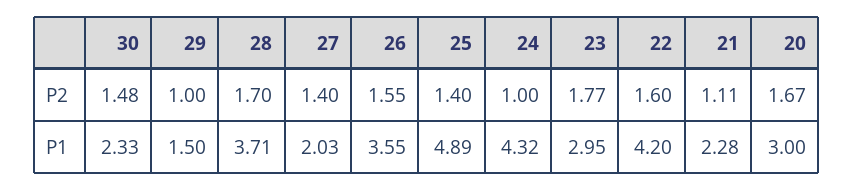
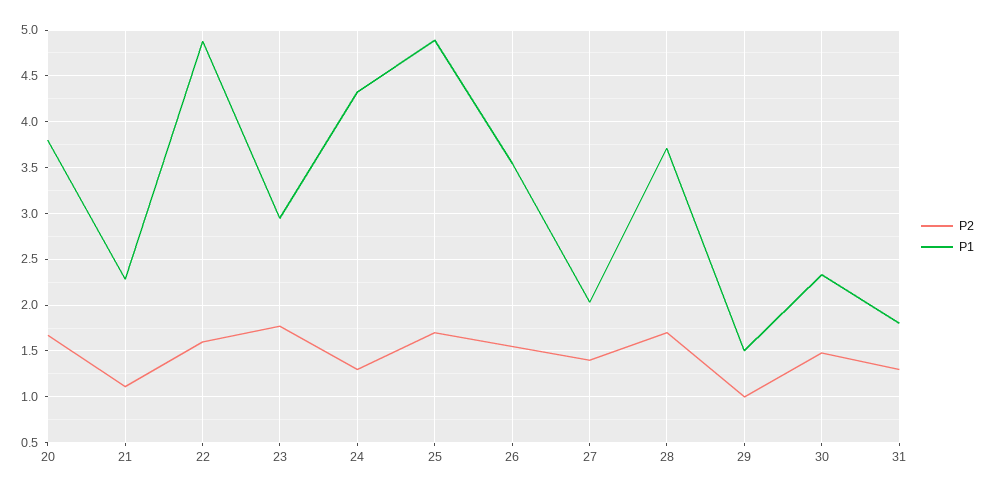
P2, 25: 1.4 -> 1.7
P2, 24: 1 -> 1.3
P1, 22: 4.2 -> 4.9
P1, 20: 3 -> 3.8
P2, 31: none -> 1.3
P1, 31: none -> 1.8

